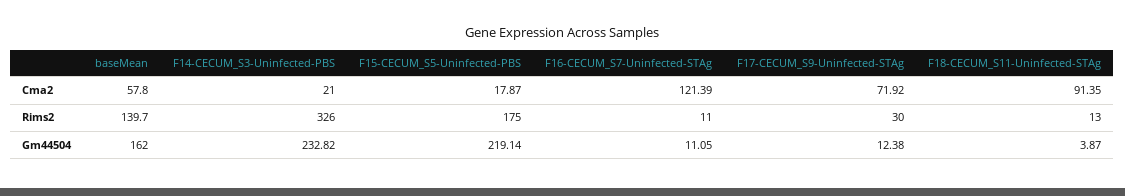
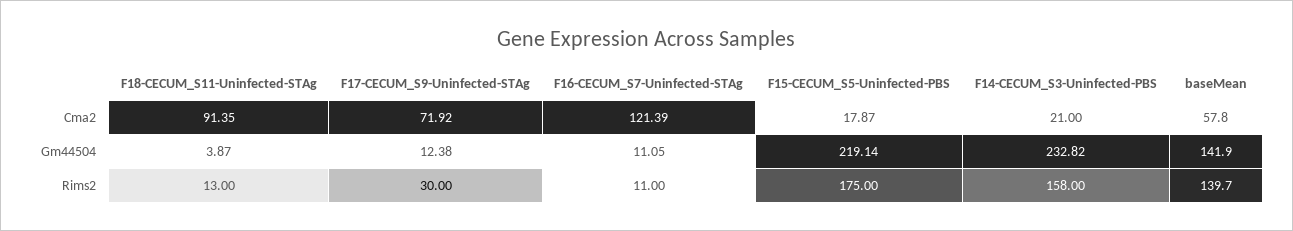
F14-CECUM_S3-Uninfected-PBS, Rims2: 326 -> 158
baseMean, Gm44504: 162 -> 141.9

